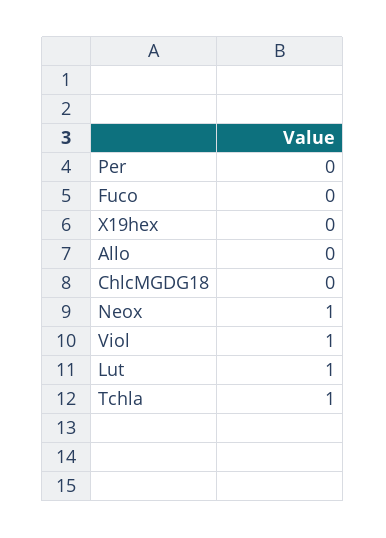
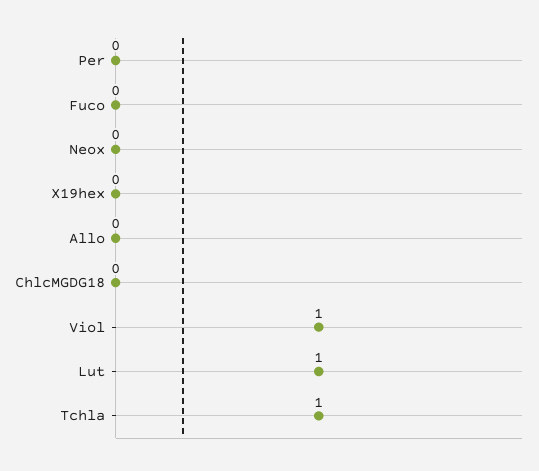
Neox: 1 -> 0

